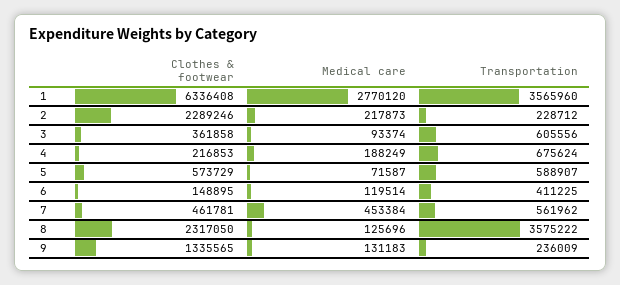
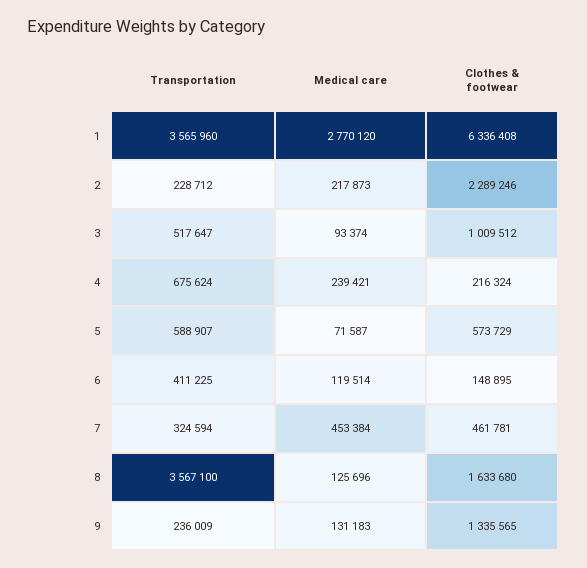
Clothes & footwear, 3: 361858 -> 1009512
Transportation, 3: 605556 -> 517647
Clothes & footwear, 4: 216853 -> 216324
Medical care, 4: 188249 -> 239421
Transportation, 7: 561962 -> 324594
Clothes & footwear, 8: 2317050 -> 1633680
Transportation, 8: 3575222 -> 3567100

